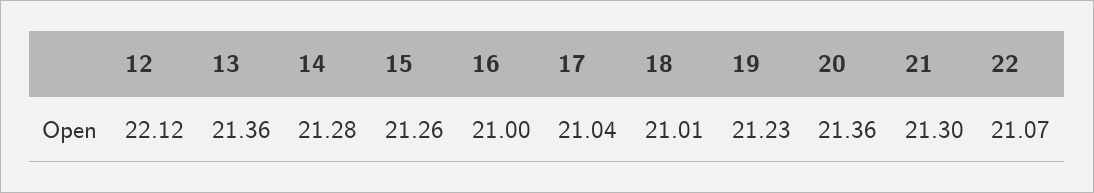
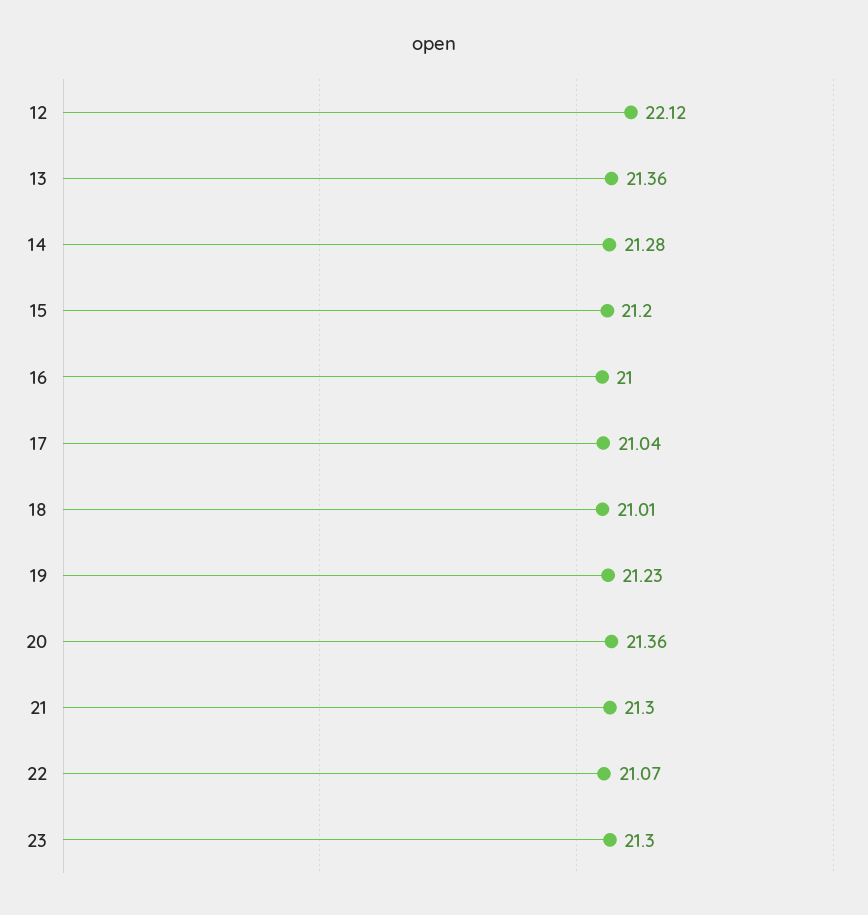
15: 21.26 -> 21.2
23: none -> 21.3

